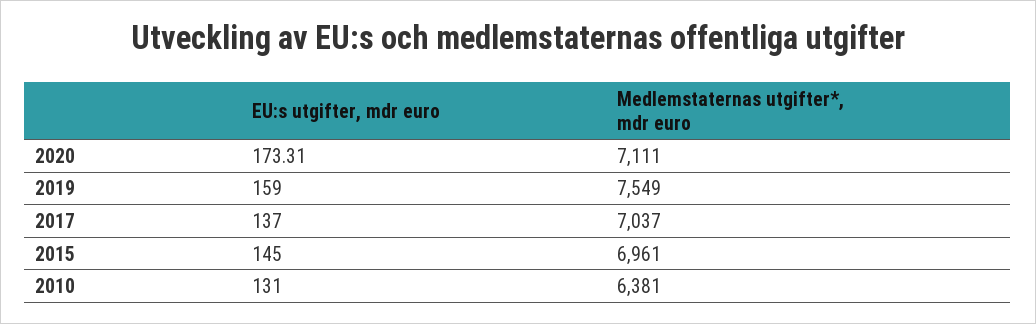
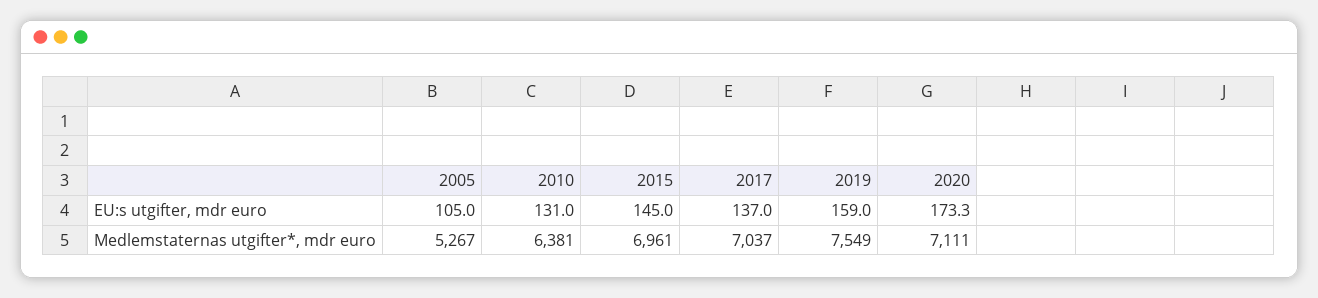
EU:s utgifter, mdr euro, 2005: none -> 105
Medlemstaternas utgifter*, mdr euro, 2005: none -> 5267

